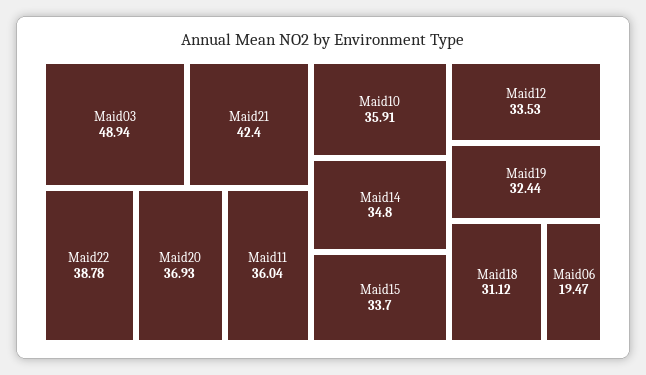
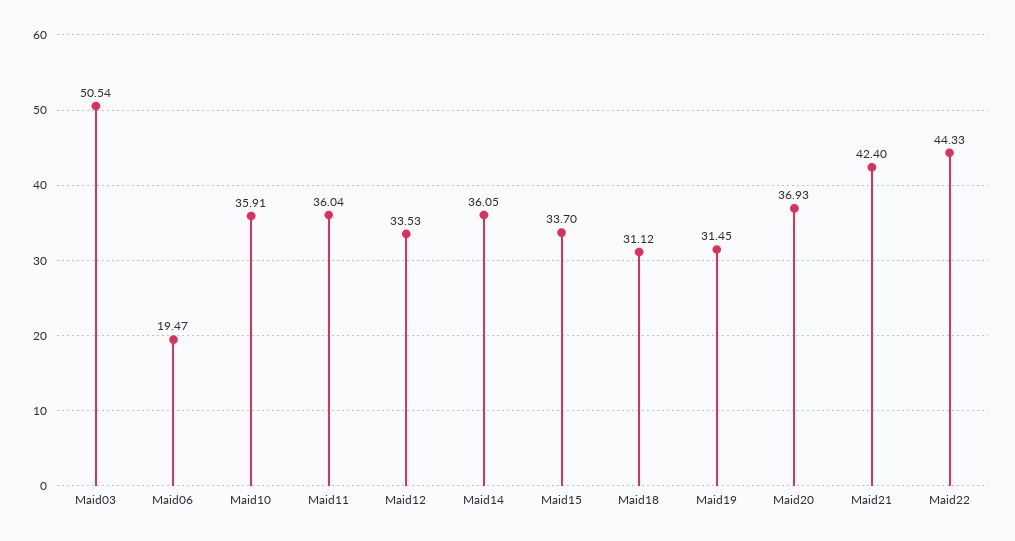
Maid03: 48.94 -> 50.54
Maid22: 38.78 -> 44.33
Maid14: 34.8 -> 36.05
Maid19: 32.44 -> 31.45

